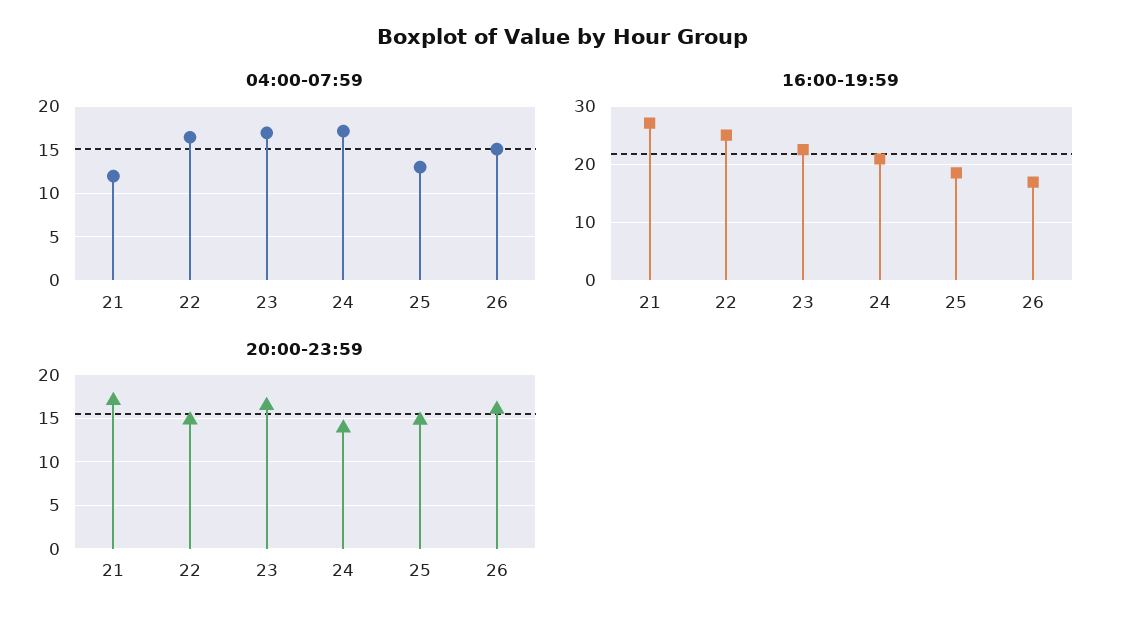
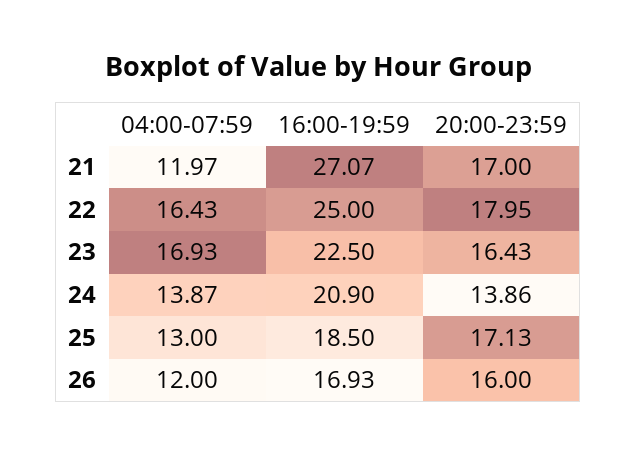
04:00-07:59, 24: 17 -> 13.87
04:00-07:59, 26: 15 -> 12
20:00-23:59, 22: 15 -> 17.95
20:00-23:59, 25: 15 -> 17.13

